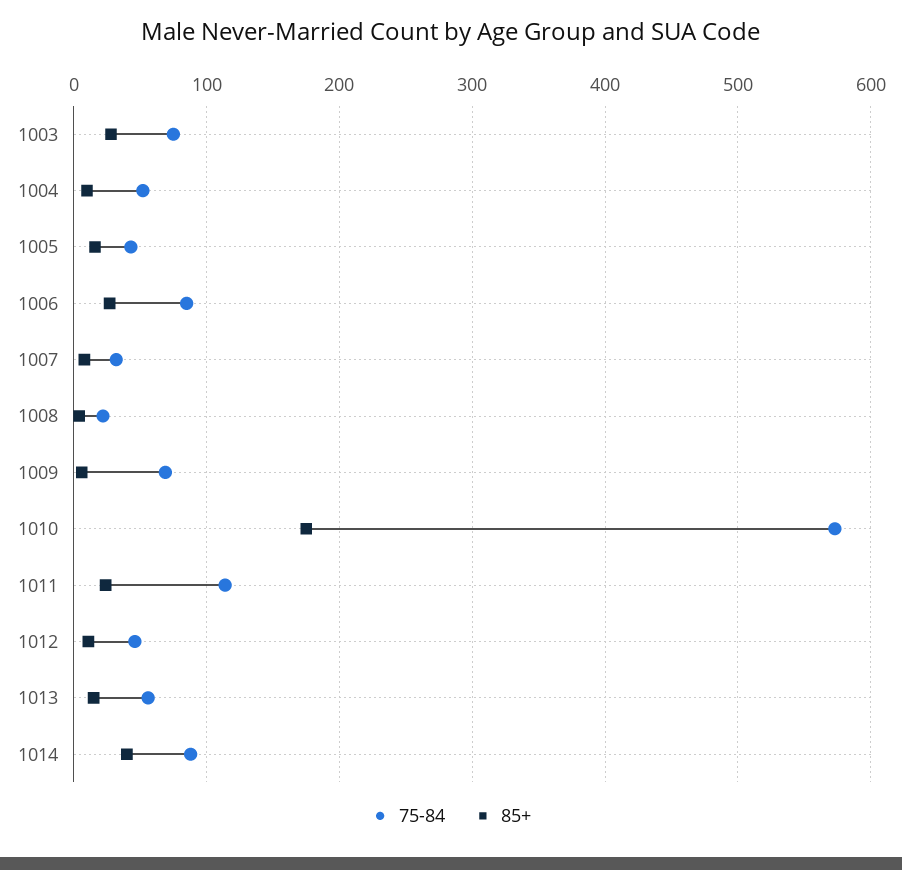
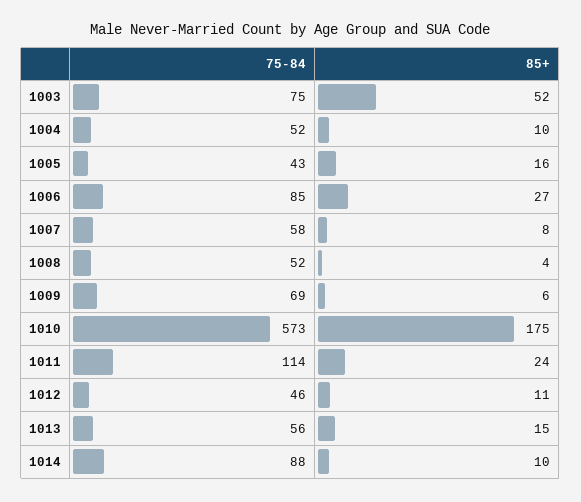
85+, 1003: 30 -> 52
75-84, 1007: 30 -> 58
75-84, 1008: 20 -> 52
85+, 1014: 40 -> 10

